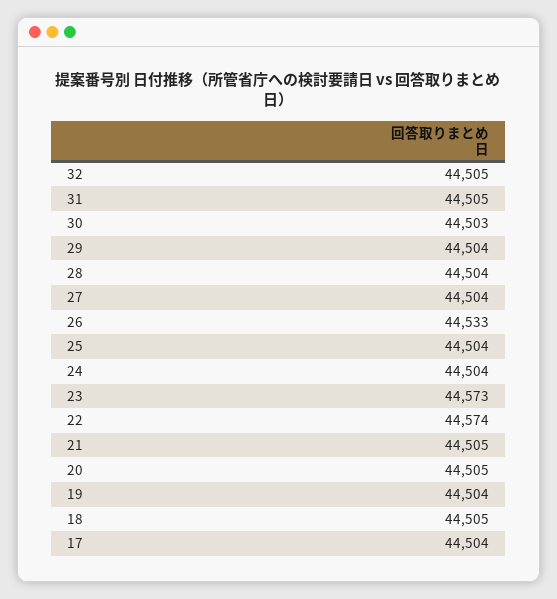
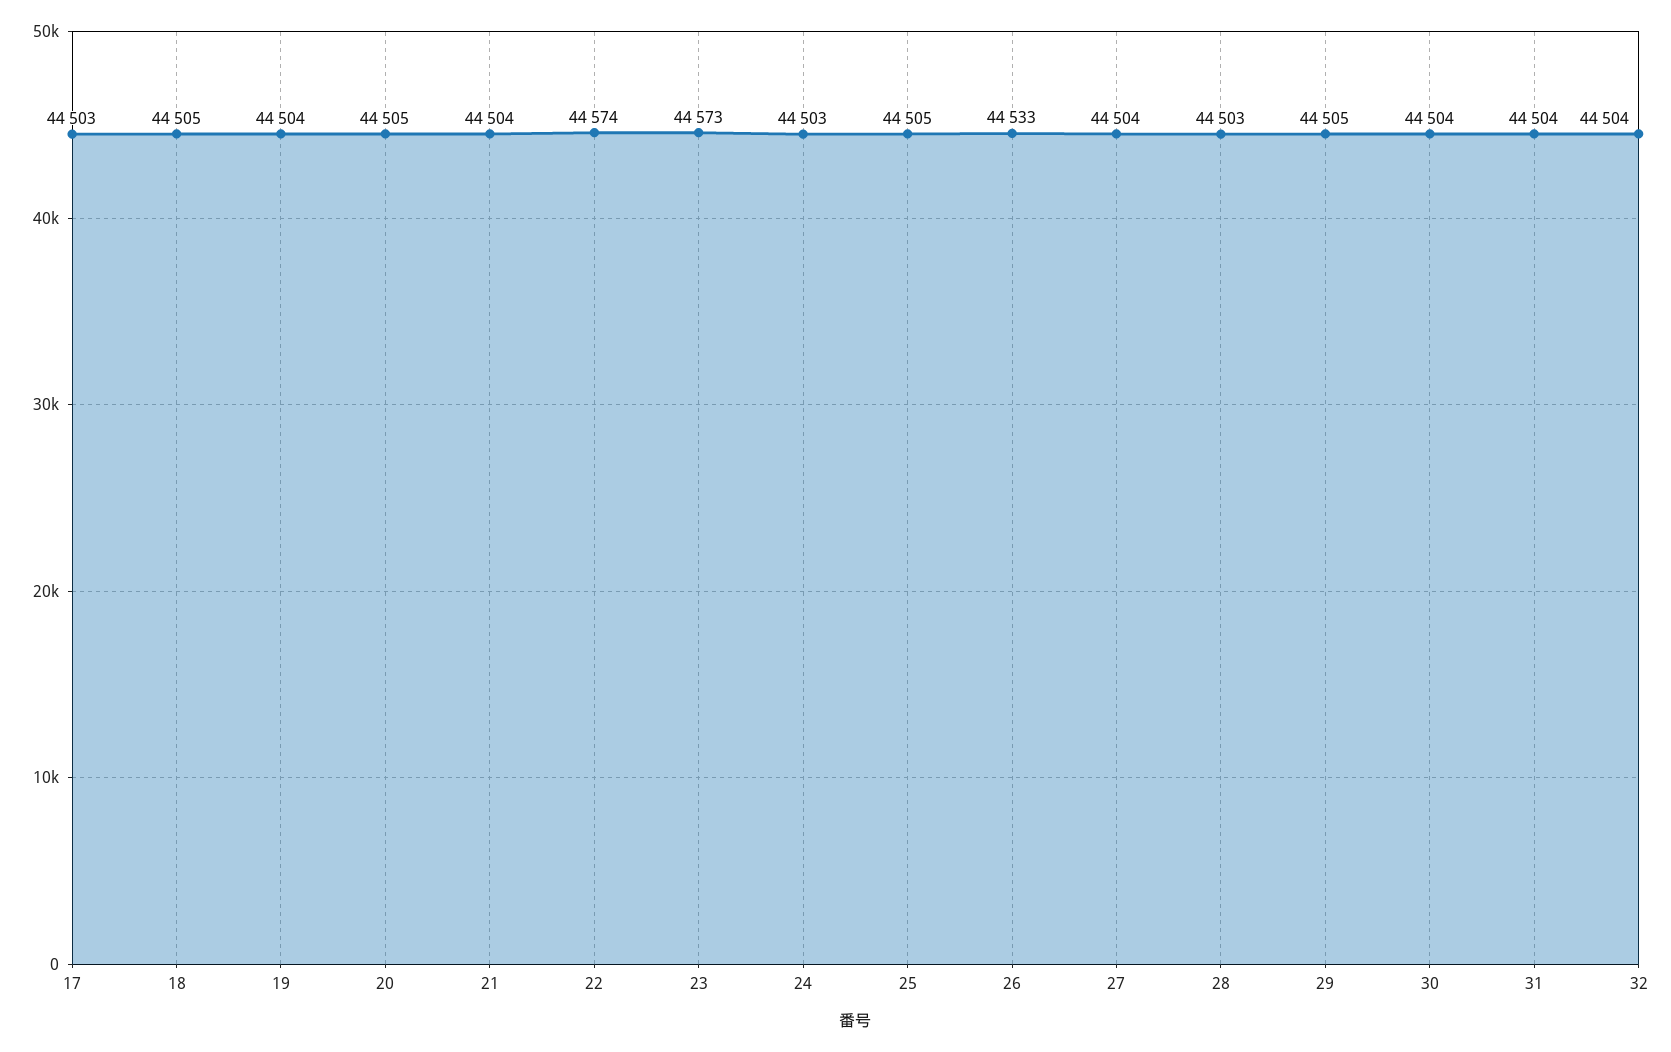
32: 44505 -> 44504
31: 44505 -> 44504
30: 44503 -> 44504
29: 44504 -> 44505
28: 44504 -> 44503
25: 44504 -> 44505
24: 44504 -> 44503
21: 44505 -> 44504
17: 44504 -> 44503

